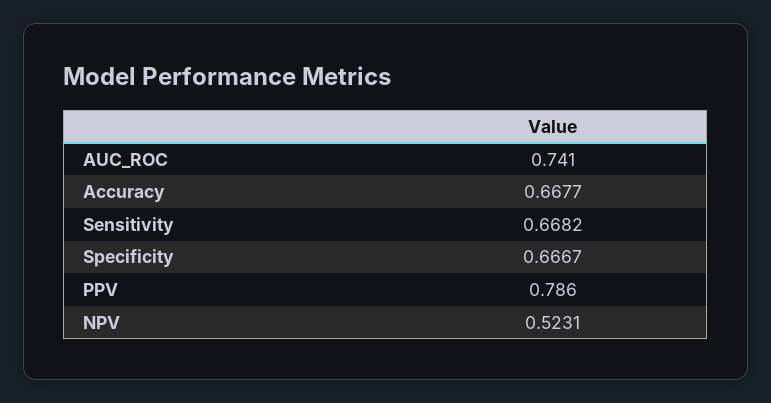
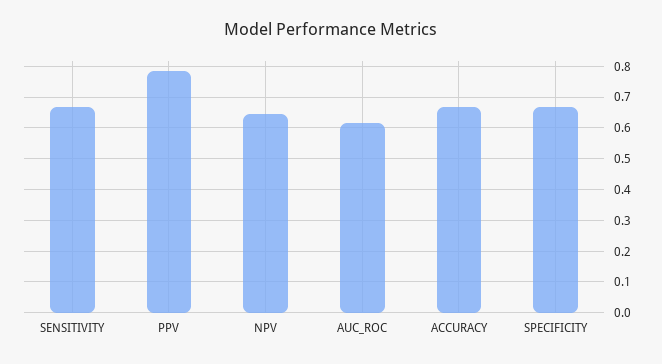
AUC_ROC: 0.741 -> 0.62
NPV: 0.5231 -> 0.64

